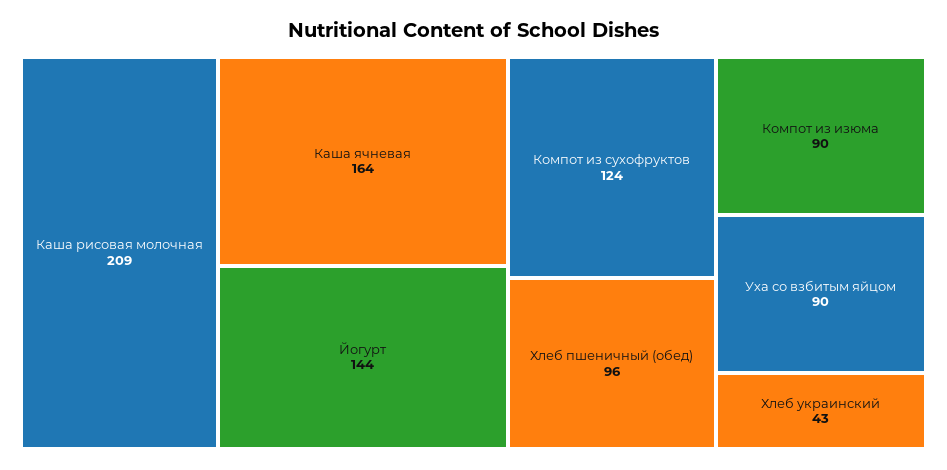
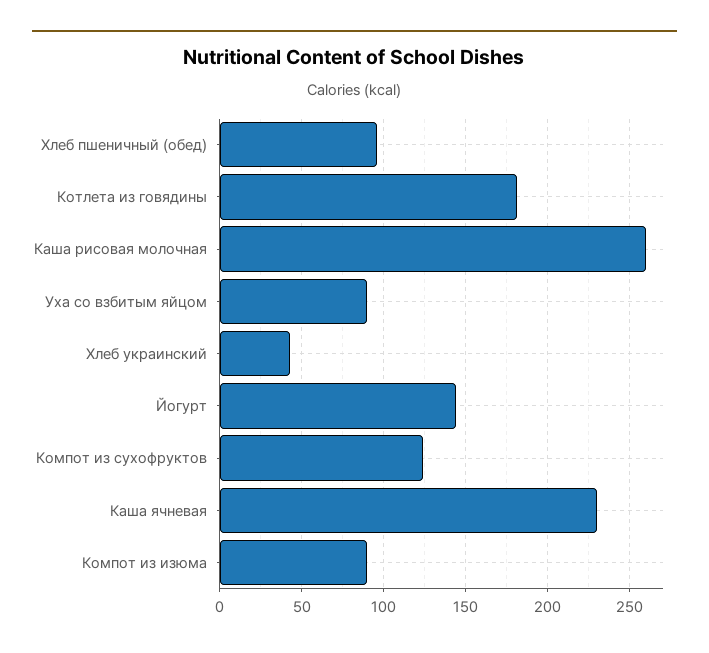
Каша рисовая молочная: 209 -> 260
Каша ячневая: 164 -> 230
Котлета из говядины: none -> 180

